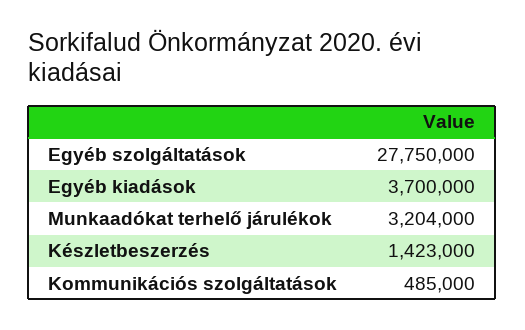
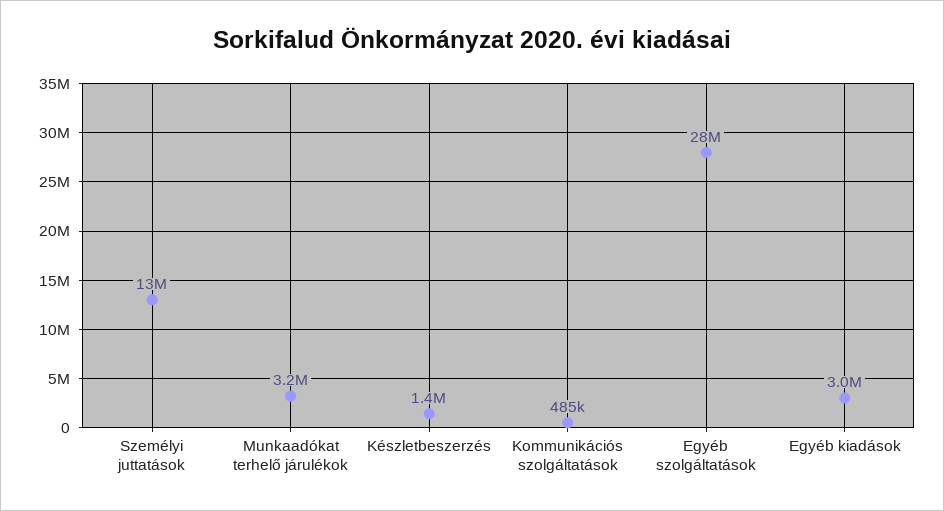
Egyéb kiadások: 3700000 -> 3000000
Személyi juttatások: none -> 13000000

